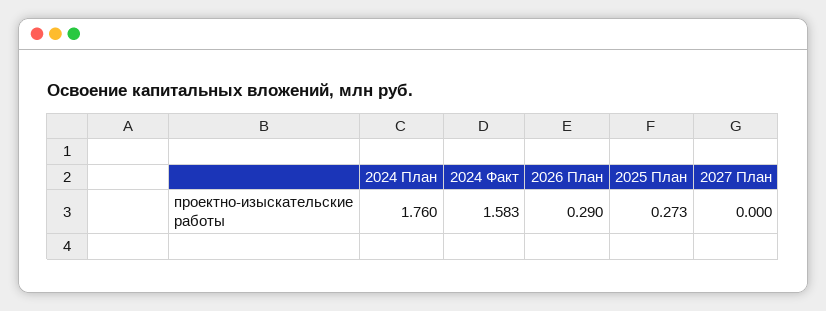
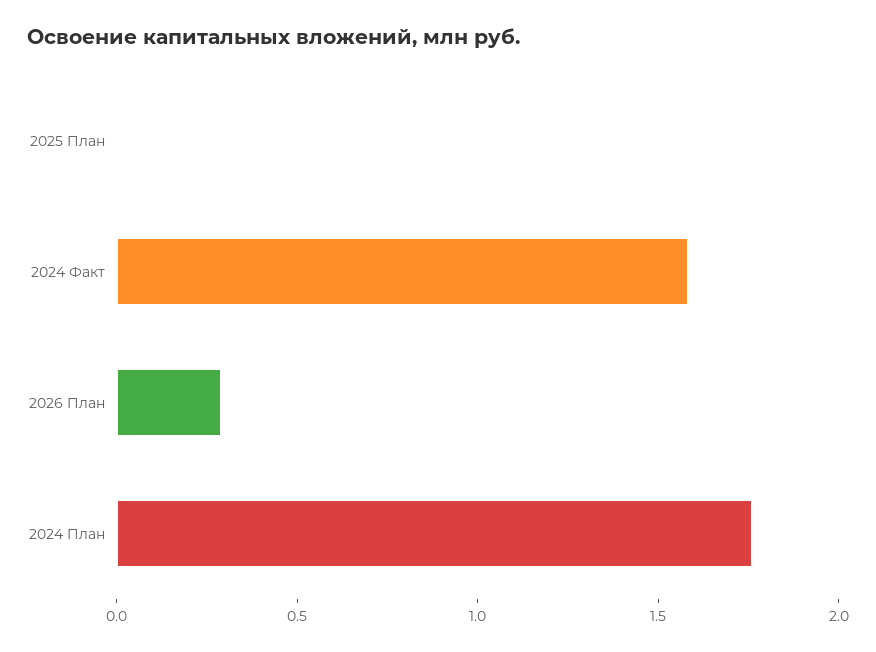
2025 План: 0.273 -> 0
2027 План: 0 -> none

